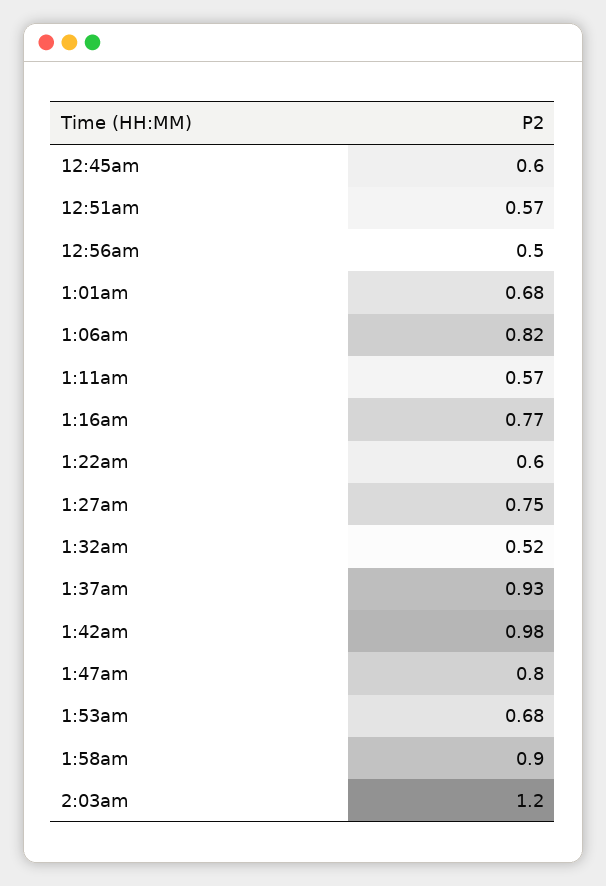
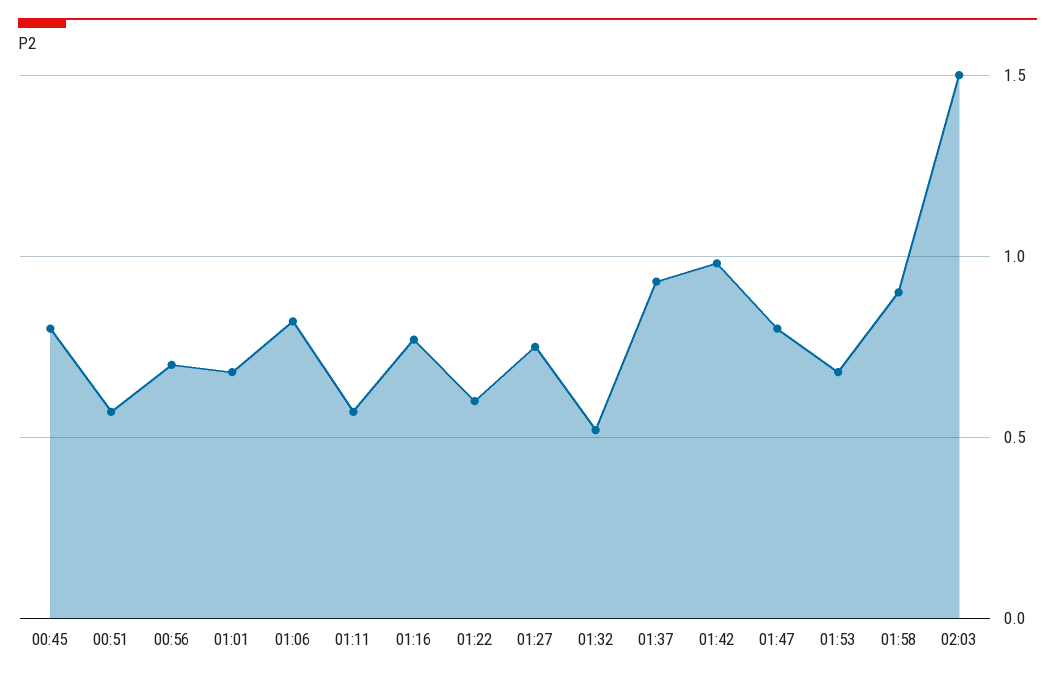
12:45am: 0.6 -> 0.8
12:56am: 0.5 -> 0.7
2:03am: 1.2 -> 1.5

